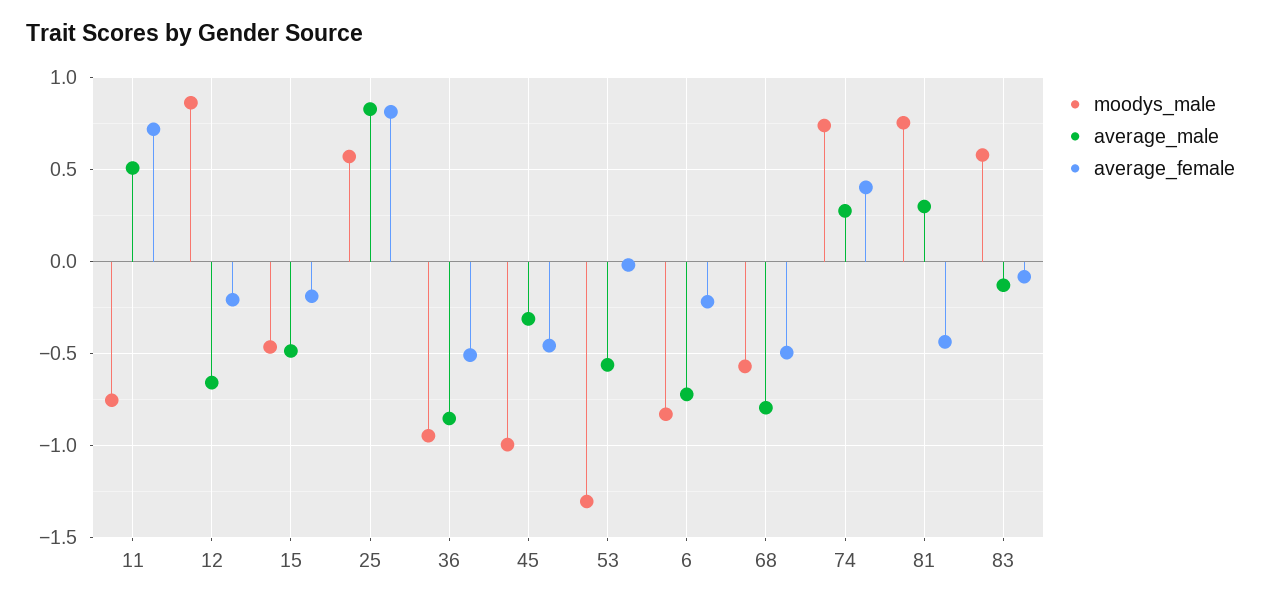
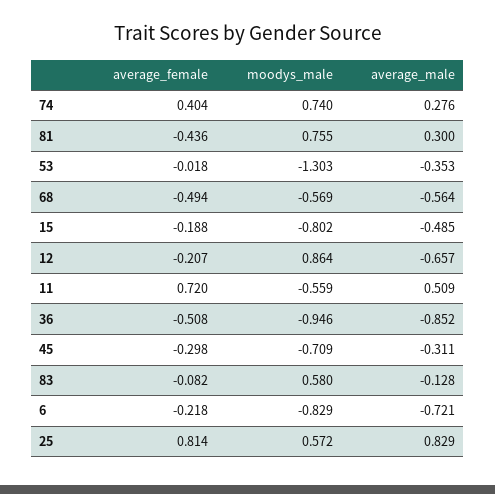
moodys_male, 11: -0.75 -> -0.559
moodys_male, 15: -0.45 -> -0.802
moodys_male, 45: -1 -> -0.709
average_female, 45: -0.45 -> -0.298
average_male, 53: -0.55 -> -0.353
average_male, 68: -0.8 -> -0.564

